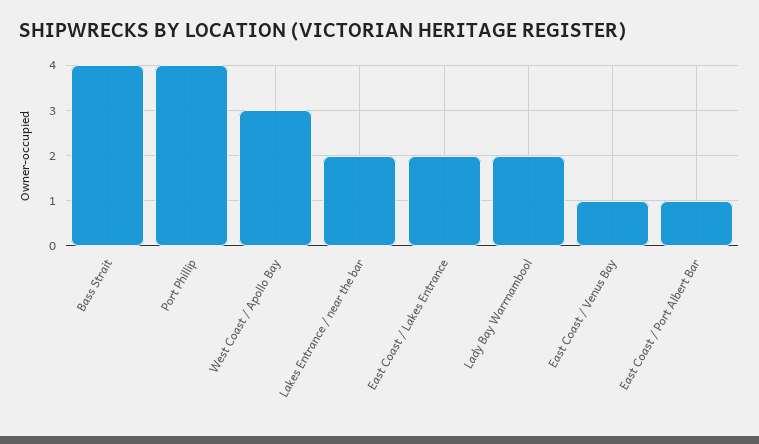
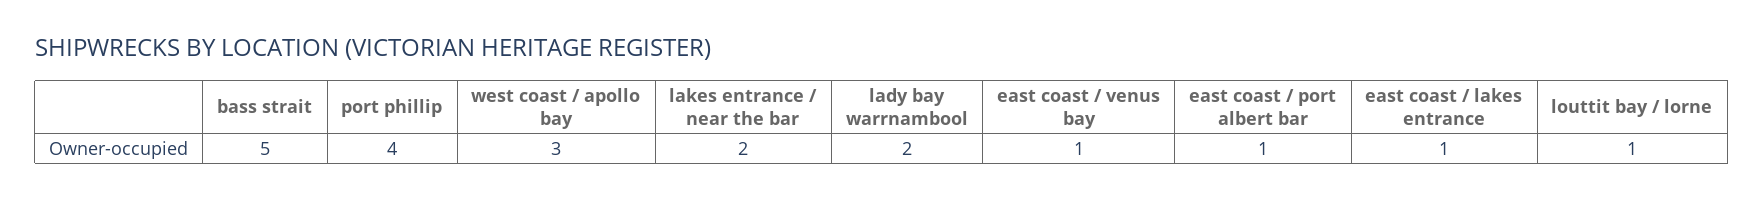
Bass Strait: 4 -> 5
East Coast / Lakes Entrance: 2 -> 1
louttit bay / lorne: none -> 1

